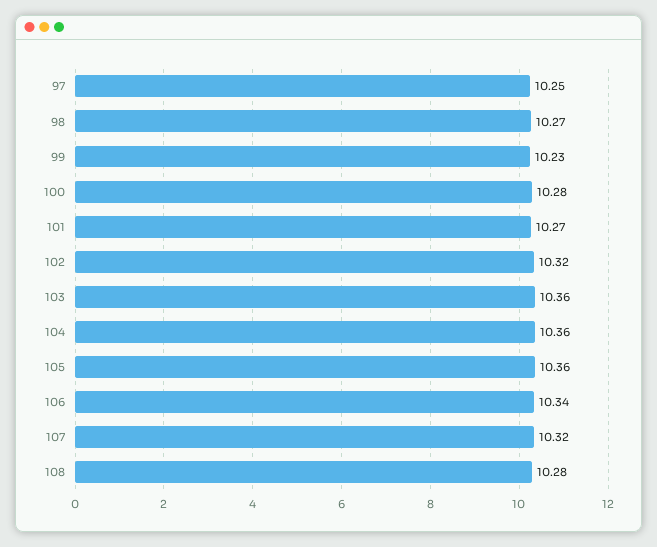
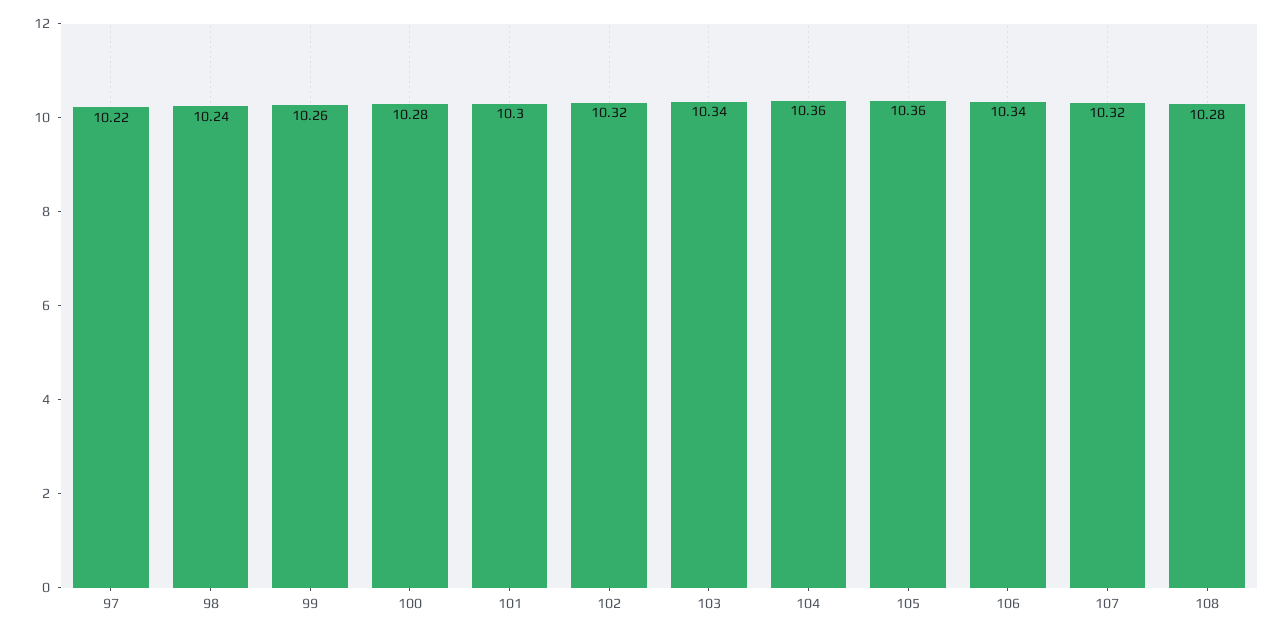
97: 10.25 -> 10.22
98: 10.27 -> 10.24
99: 10.23 -> 10.26
101: 10.27 -> 10.3
103: 10.36 -> 10.34

